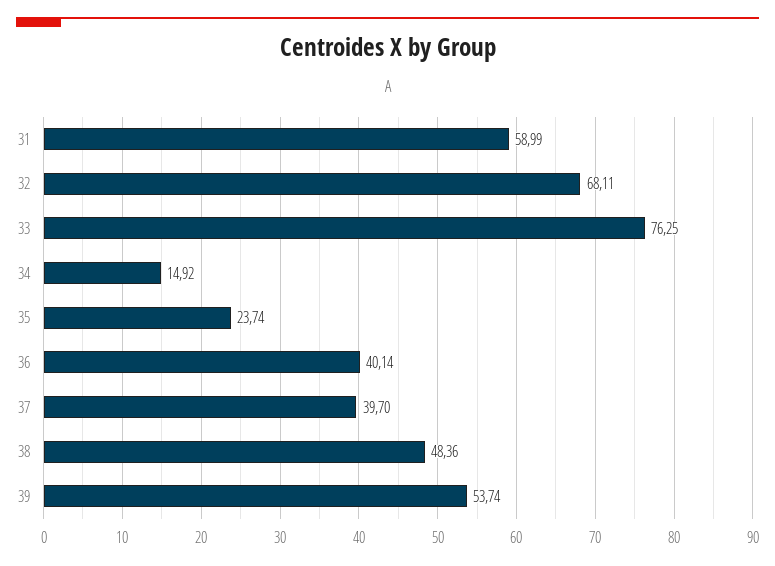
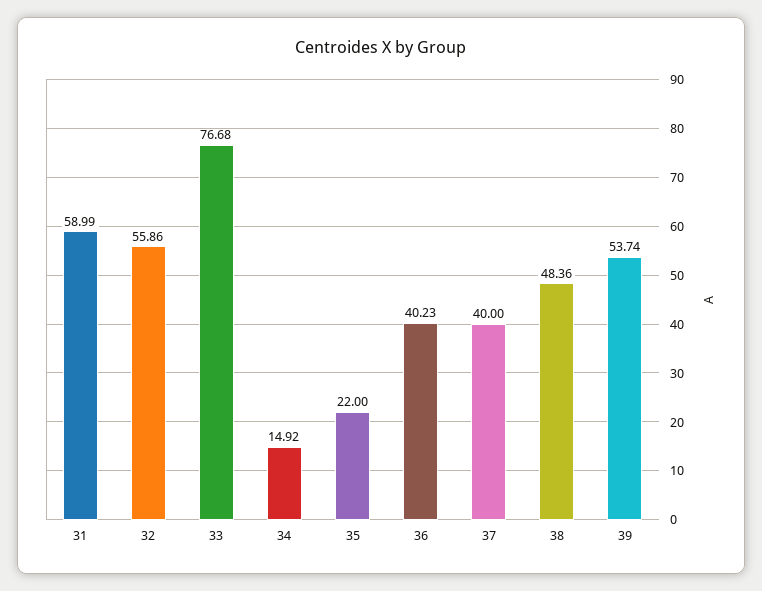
32: 68.11 -> 55.86
33: 76.25 -> 76.68
35: 23.74 -> 22
36: 40.14 -> 40.23
37: 39.7 -> 40

